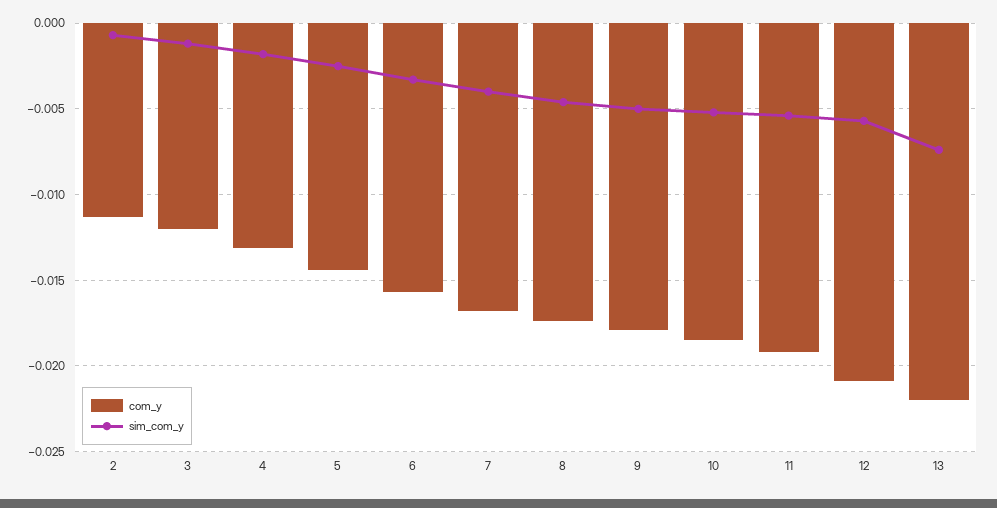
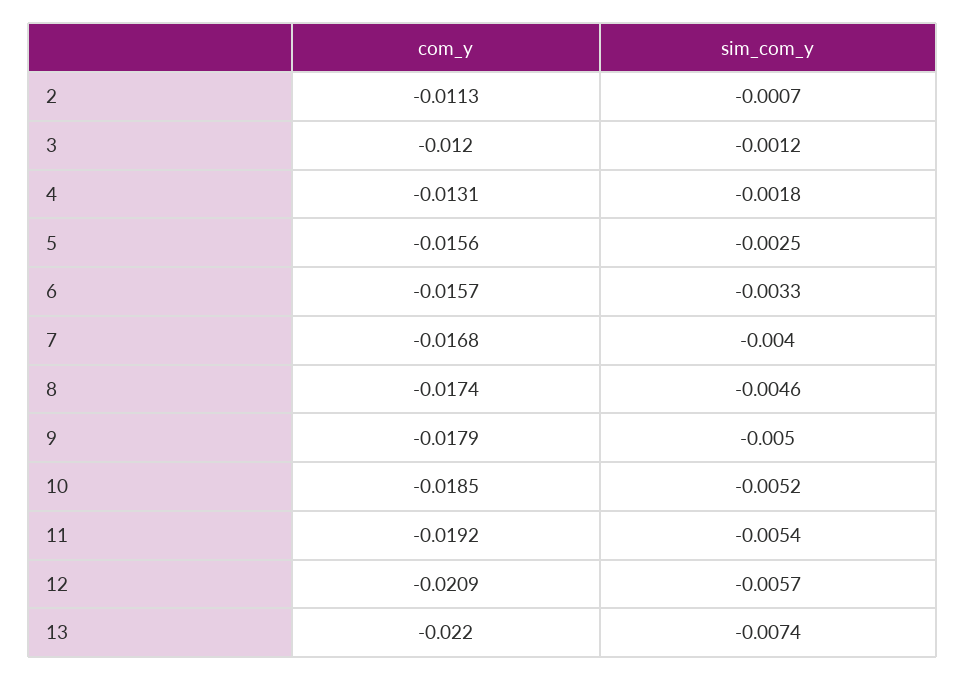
com_y, 5: -0.0145 -> -0.0156

